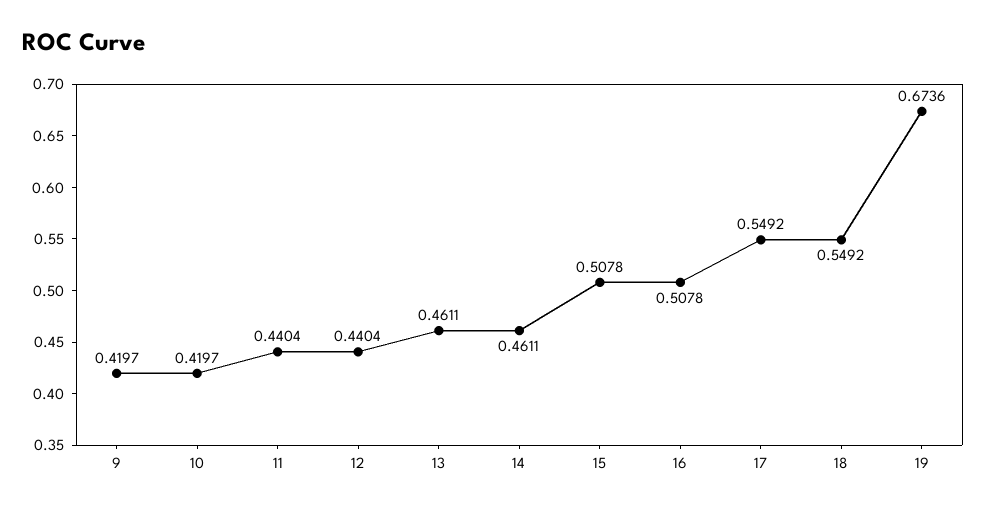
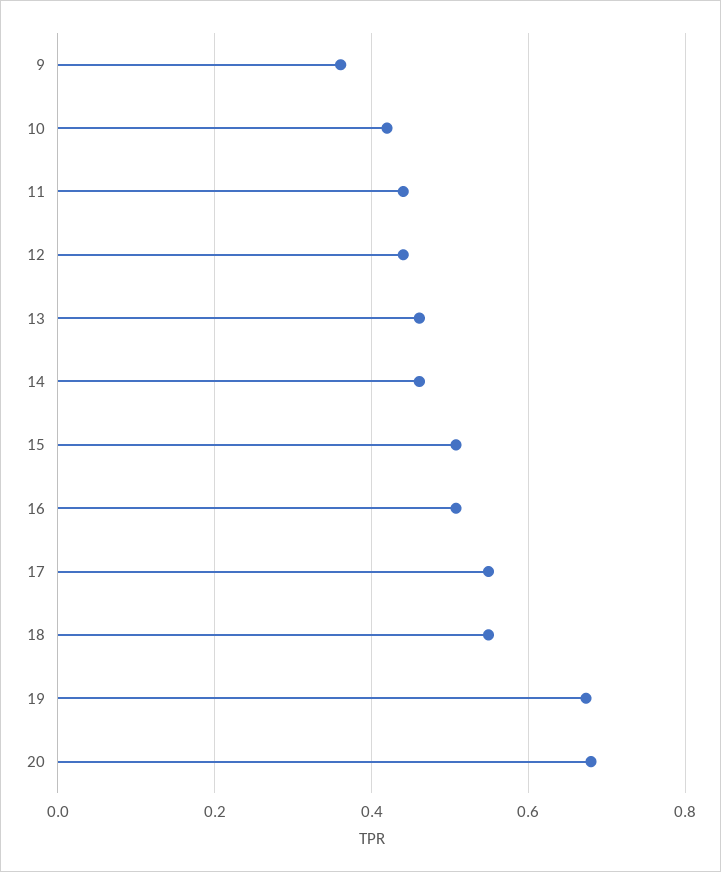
9: 0.4197 -> 0.36
20: none -> 0.68

